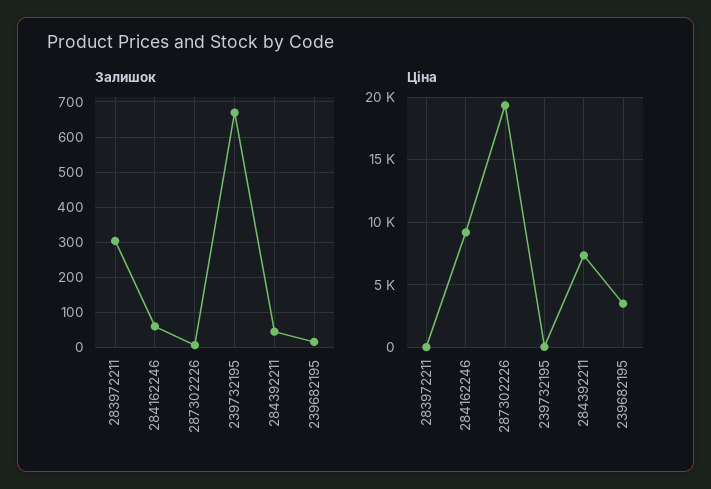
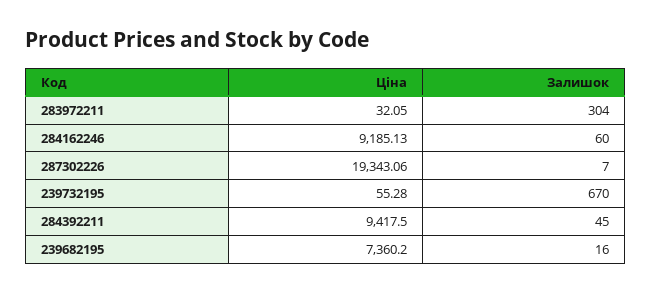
Ціна, 284392211: 7500 -> 9417.5
Ціна, 239682195: 3500 -> 7360.2

